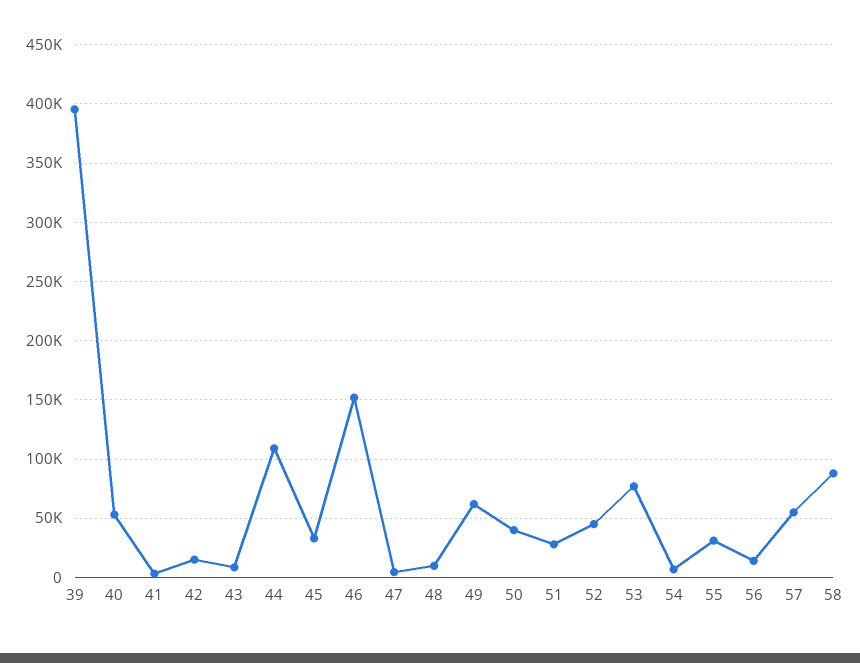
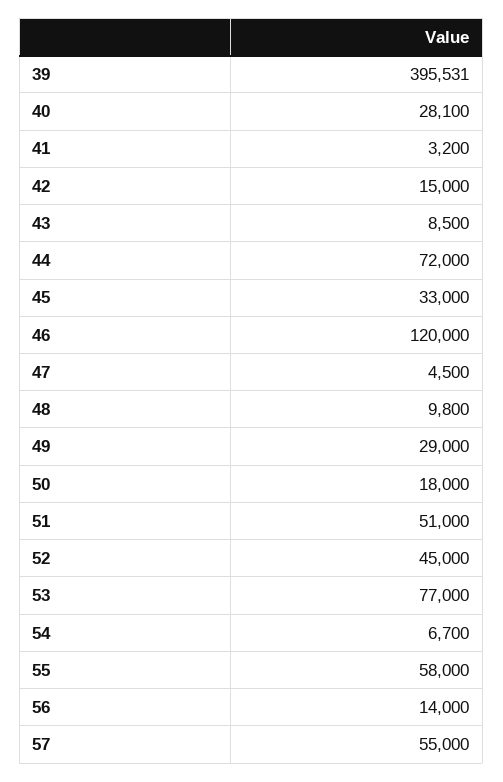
40: 50000 -> 28100
44: 110000 -> 72000
46: 150000 -> 120000
49: 60000 -> 29000
50: 40000 -> 18000
51: 30000 -> 51000
55: 30000 -> 58000
58: 90000 -> none

